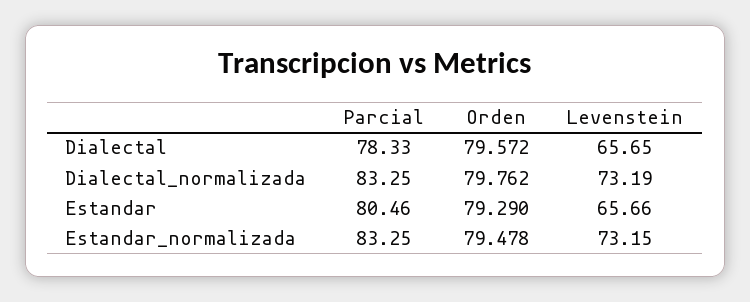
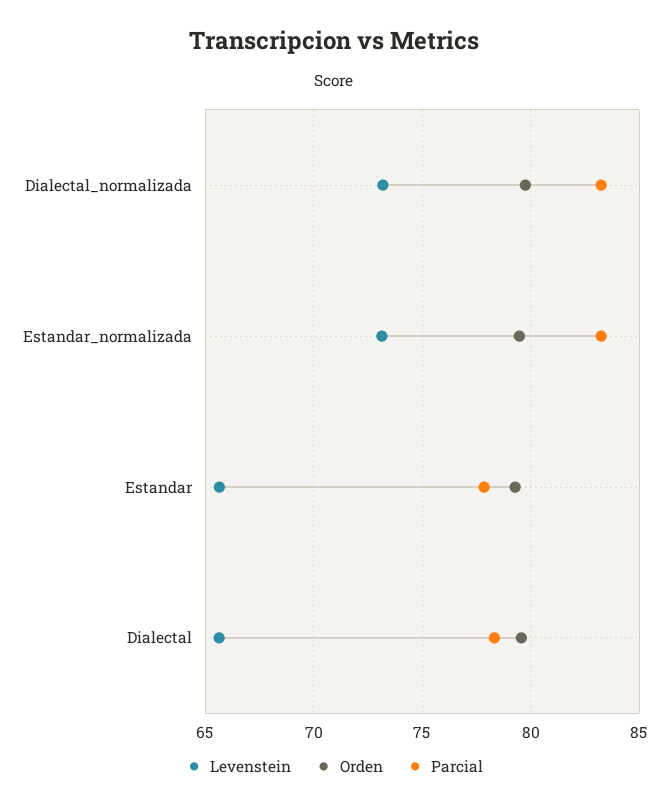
Parcial, Estandar: 80.46 -> 78

